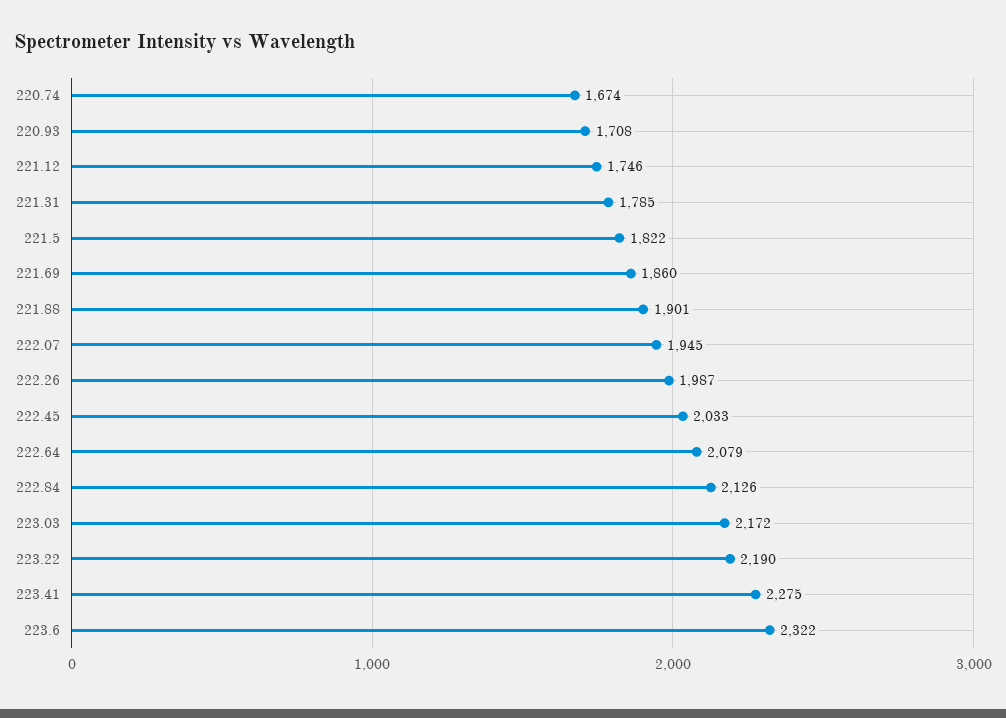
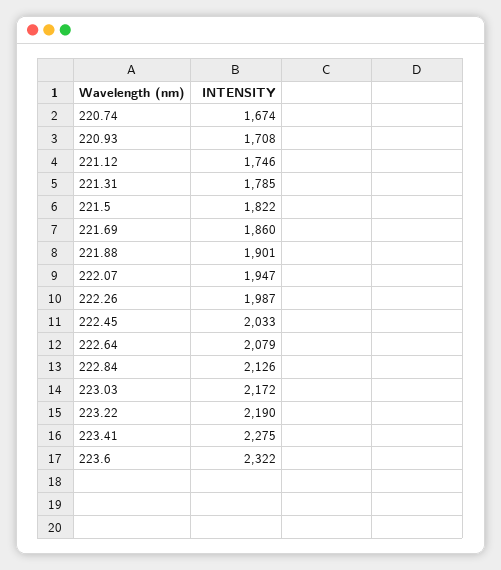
222.07: 1945 -> 1947

